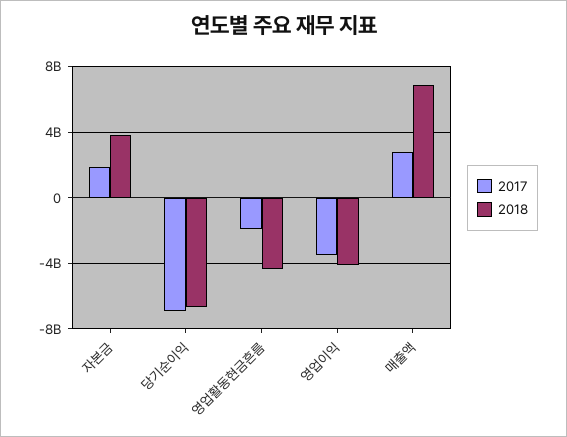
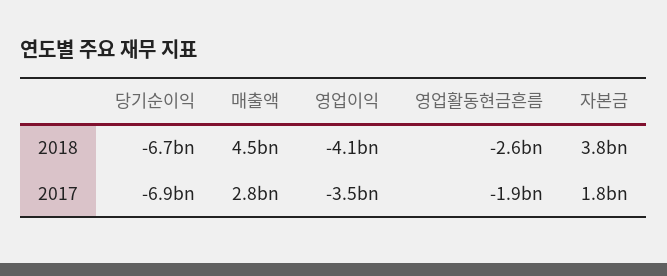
2018, 영업활동현금흔름: -4500000000 -> -2600000000
2018, 매출액: 7000000000 -> 4500000000

